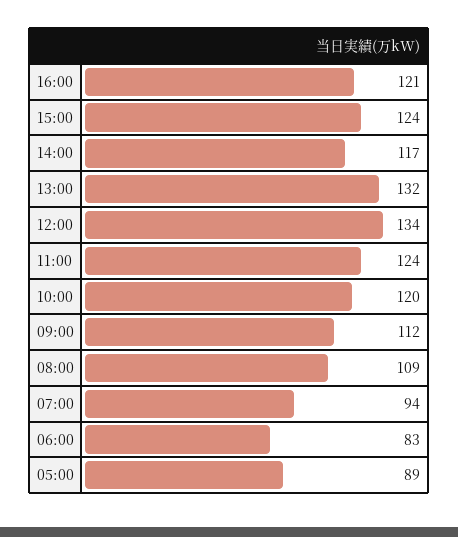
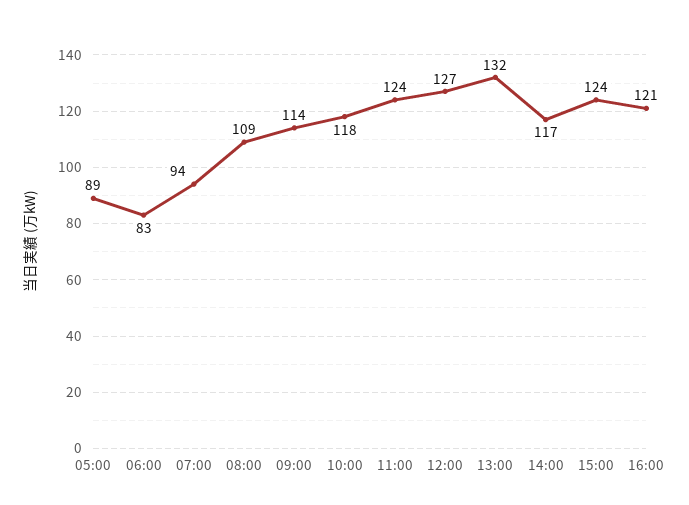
12:00: 134 -> 127
10:00: 120 -> 118
09:00: 112 -> 114

